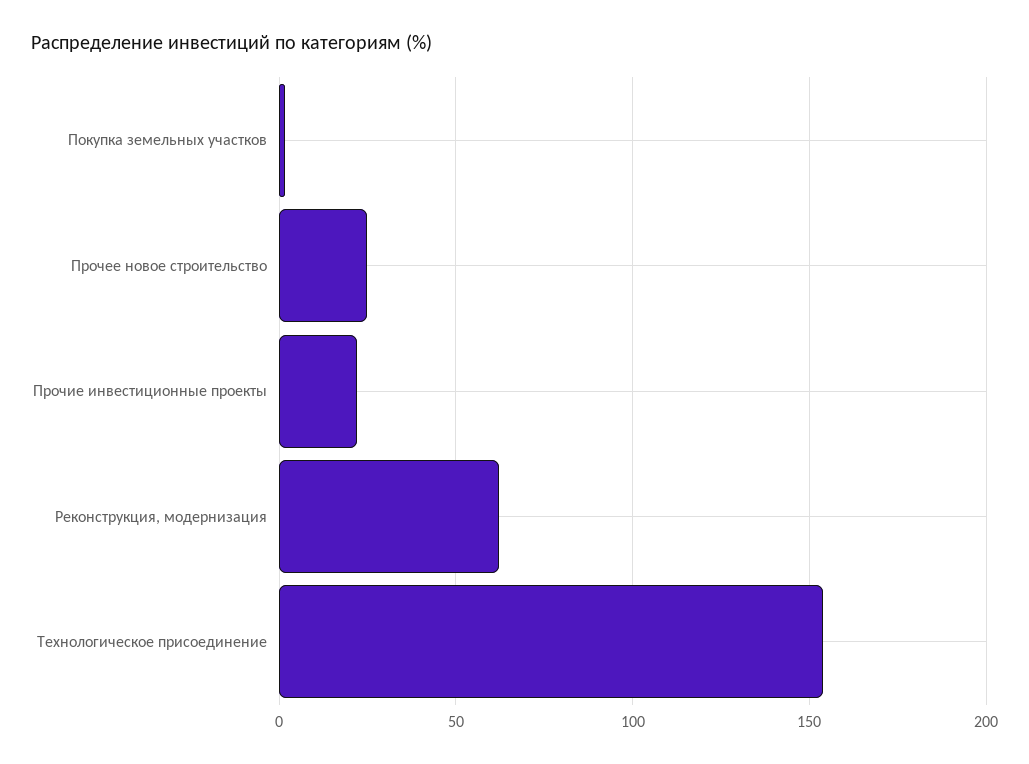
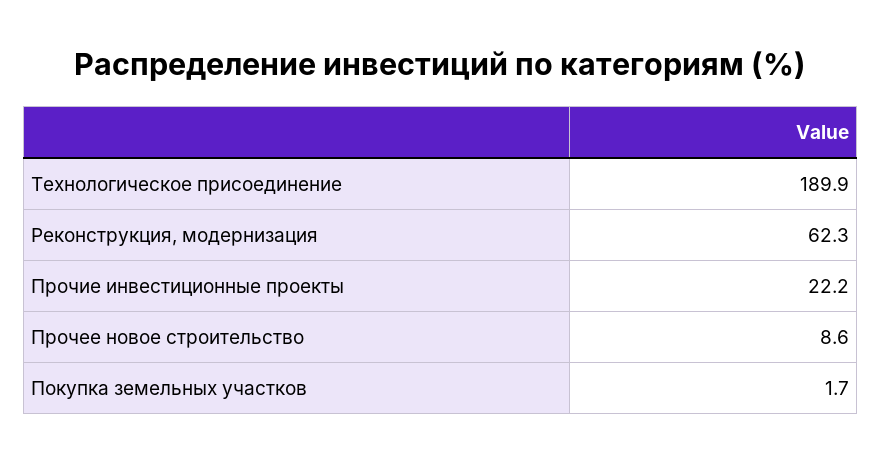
Прочее новое строительство: 25 -> 8.6
Технологическое присоединение: 155 -> 189.9

